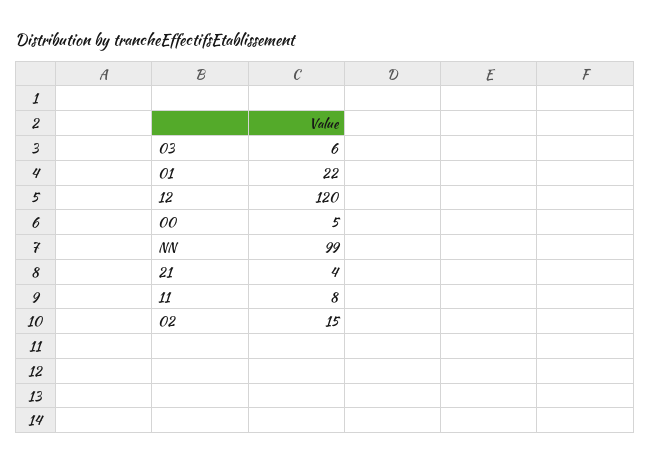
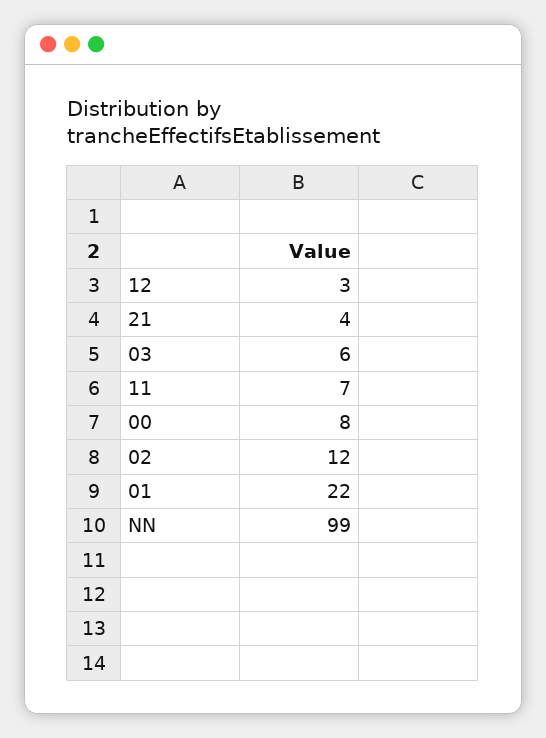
12: 120 -> 3
00: 5 -> 8
11: 8 -> 7
02: 15 -> 12

